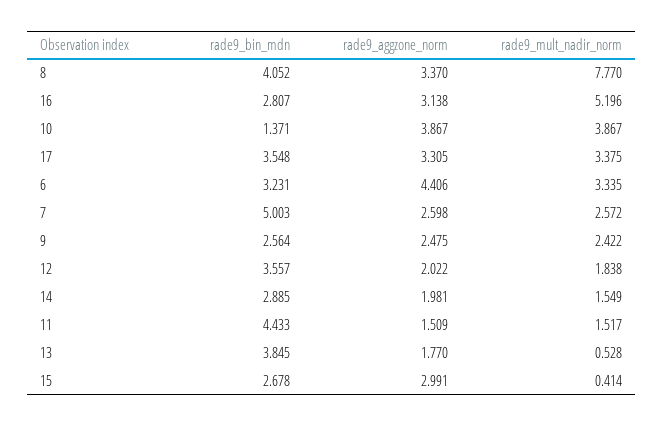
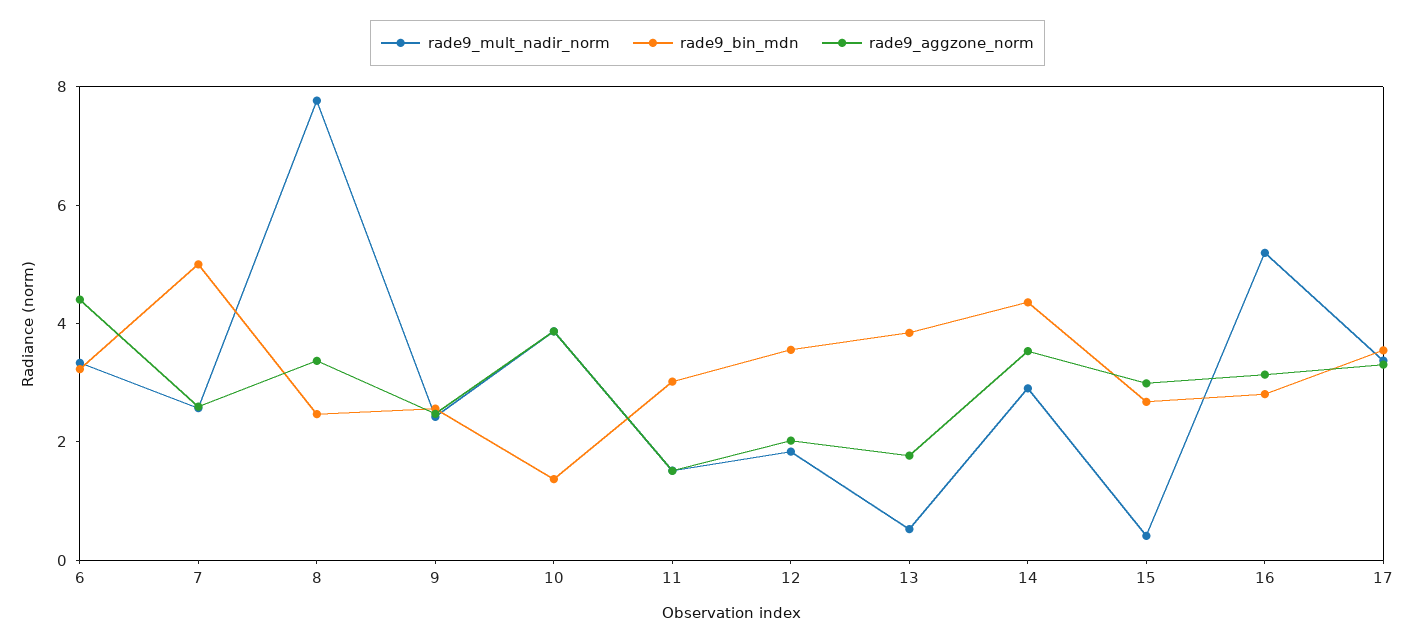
rade9_bin_mdn, 8: 4.052 -> 2.5
rade9_bin_mdn, 14: 2.885 -> 4.5
rade9_aggzone_norm, 14: 1.981 -> 3.5
rade9_mult_nadir_norm, 14: 1.549 -> 3
rade9_bin_mdn, 11: 4.433 -> 3

